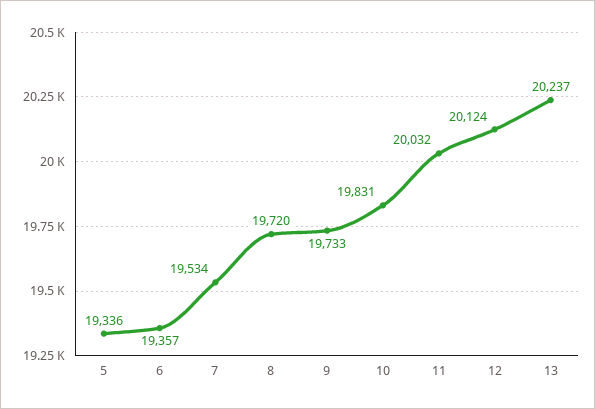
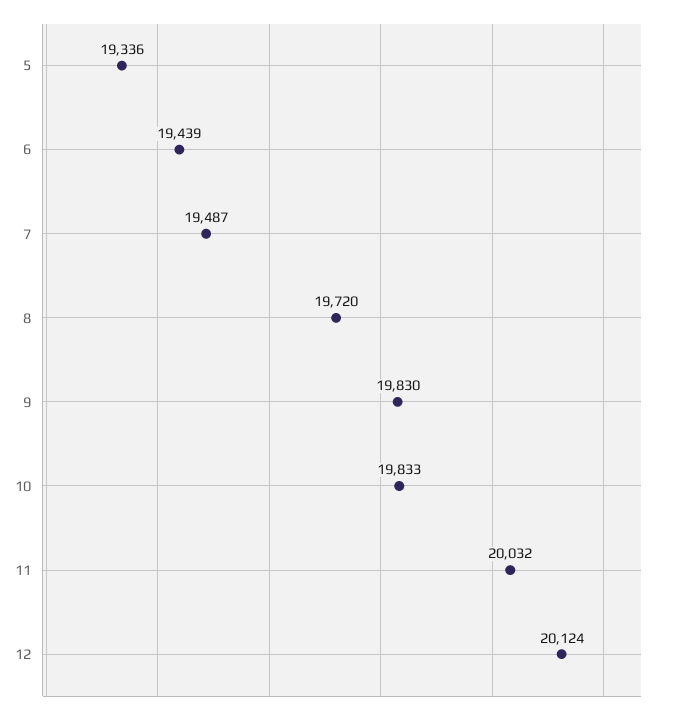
6: 19357 -> 19439
7: 19534 -> 19487
9: 19733 -> 19830
10: 19831 -> 19833
13: 20237 -> none

